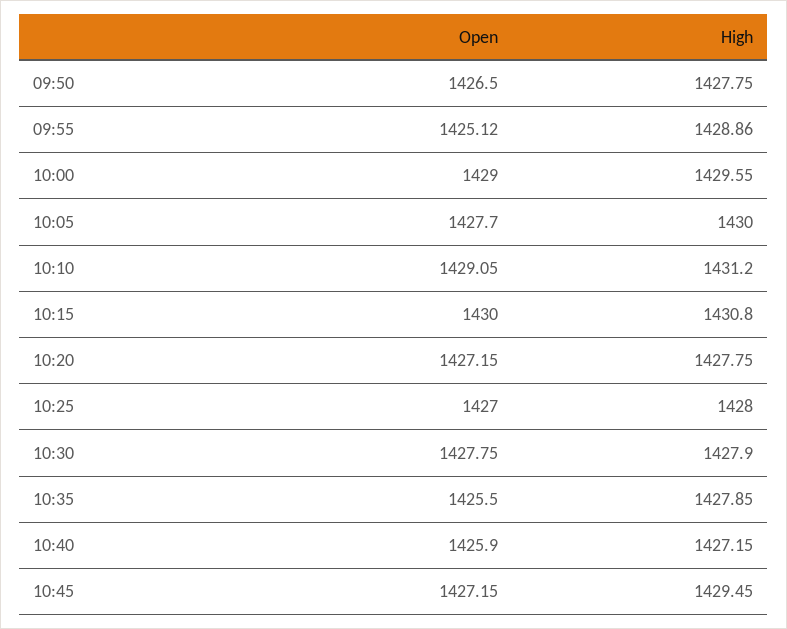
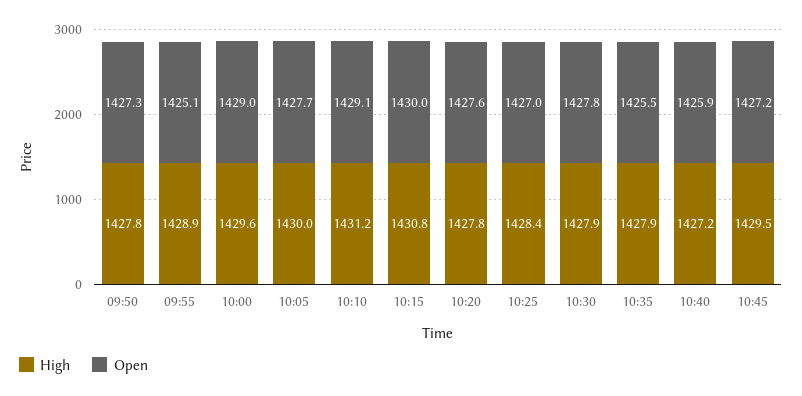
Open, 09:50: 1426.5 -> 1427.3
Open, 10:20: 1427.15 -> 1427.6
High, 10:25: 1428 -> 1428.4

